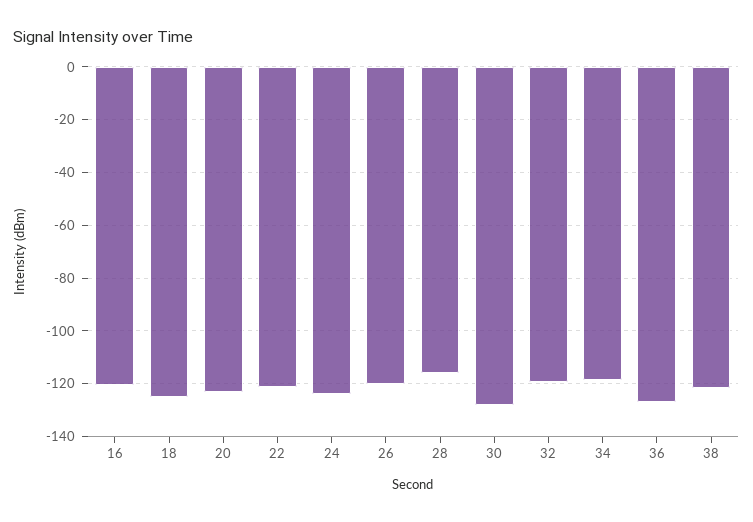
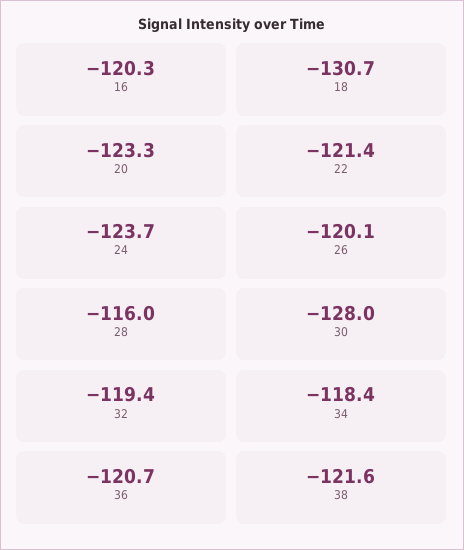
18: -125 -> -130.7
36: -127.5 -> -120.7

